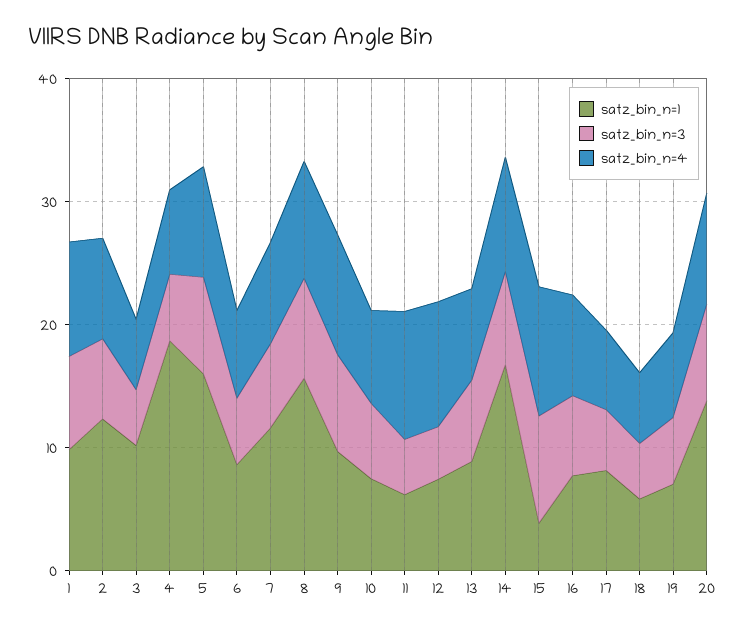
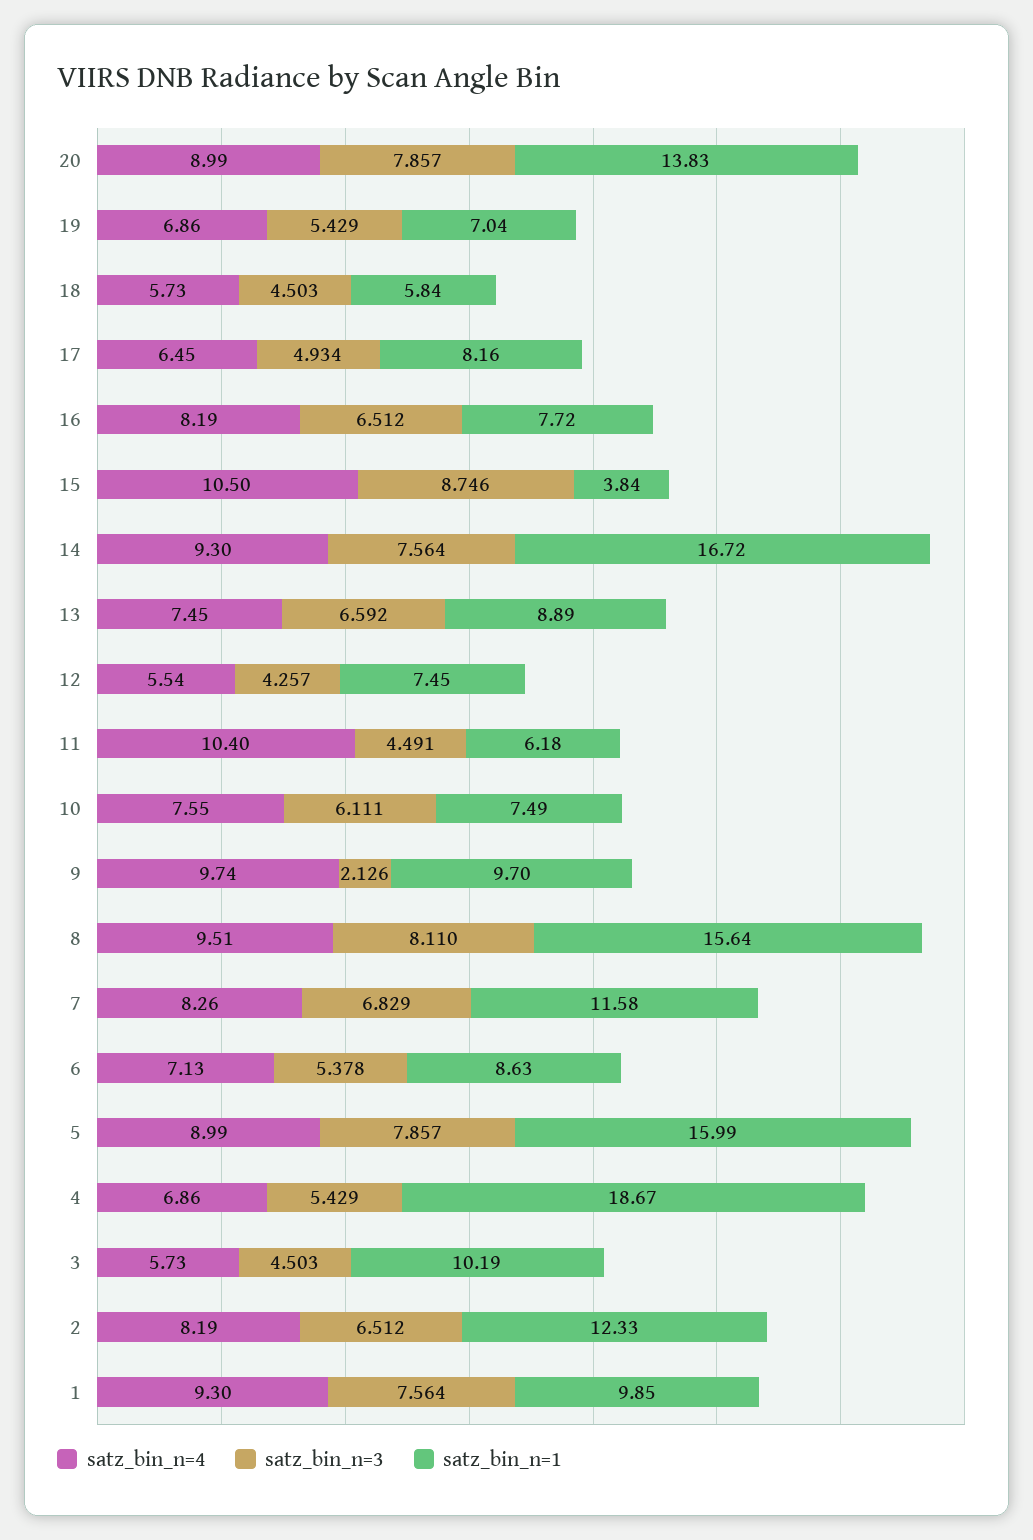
satz_bin_n=3, 9: 8 -> 2.126
satz_bin_n=4, 12: 10 -> 5.54

